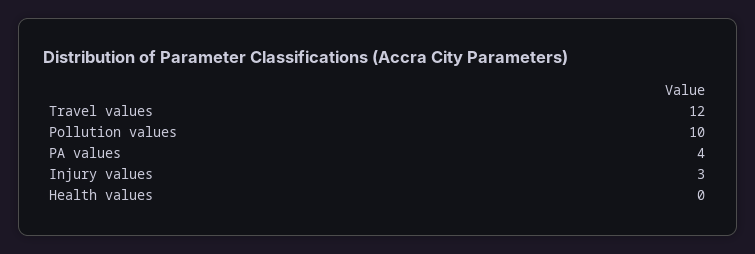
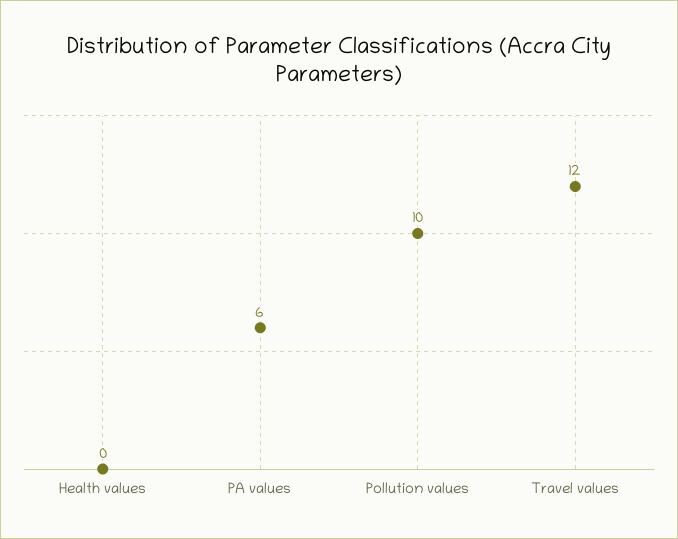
PA values: 4 -> 6
Injury values: 3 -> none

